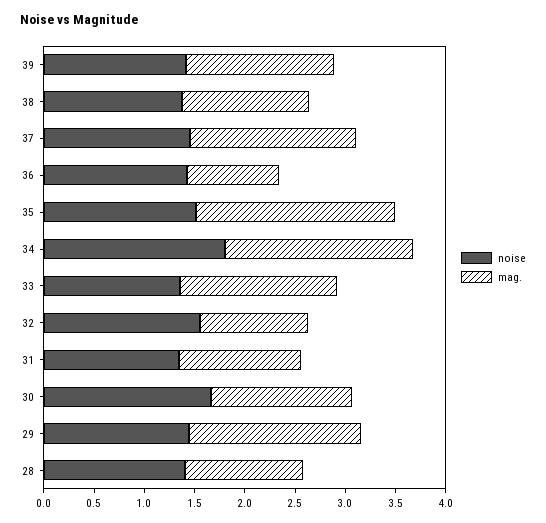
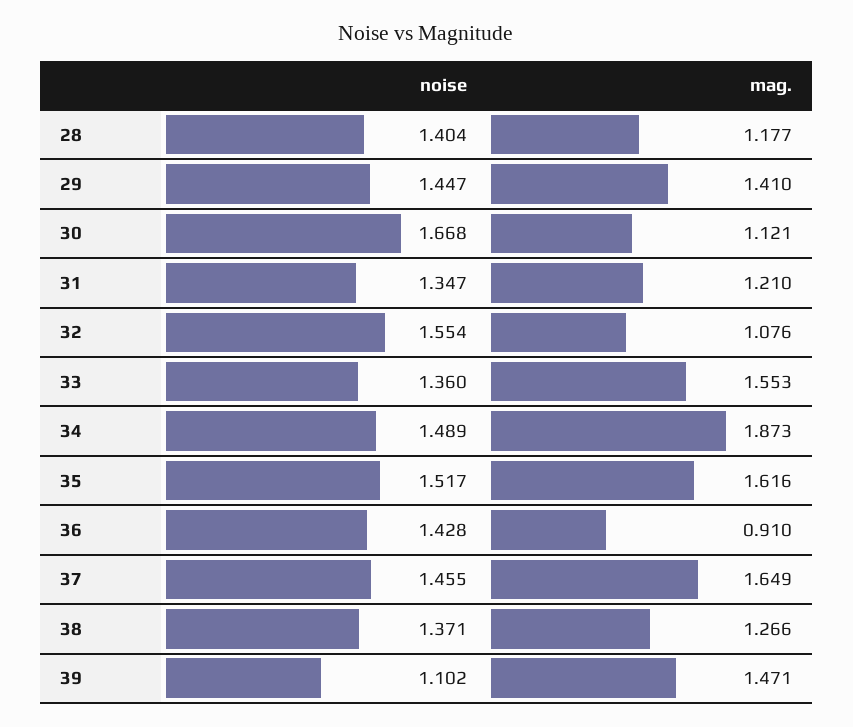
noise, 39: 1.4 -> 1.102
mag., 35: 2 -> 1.616
noise, 34: 1.8 -> 1.489
mag., 30: 1.4 -> 1.121
mag., 29: 1.7 -> 1.41

